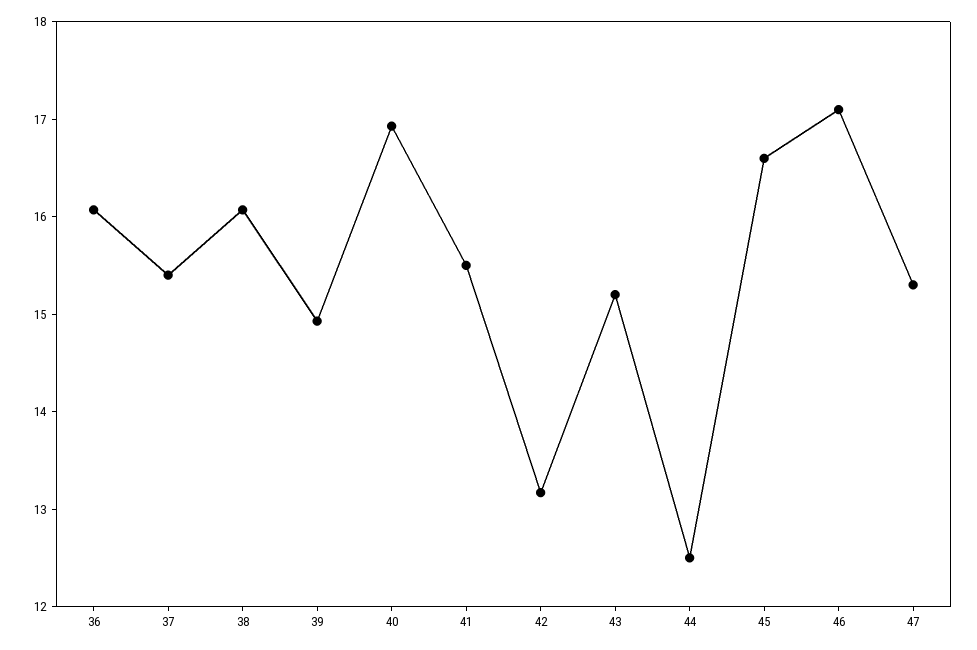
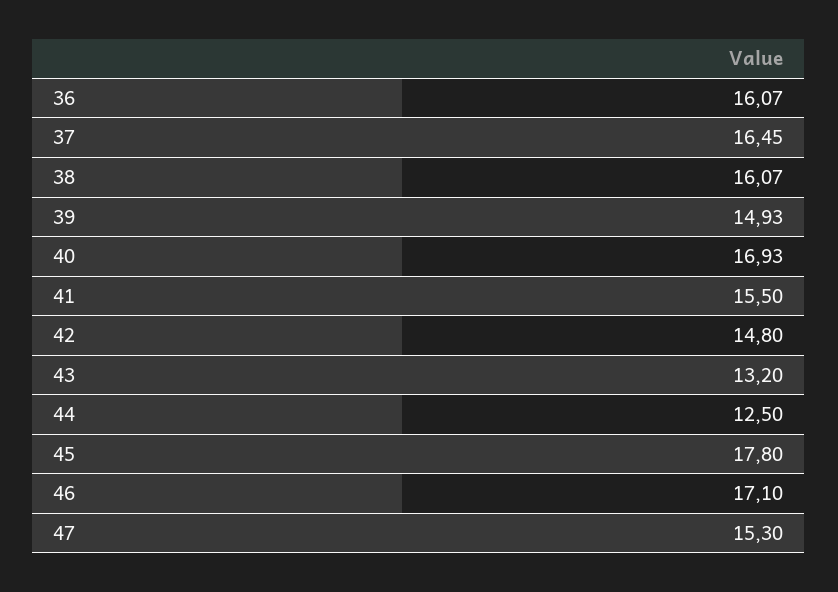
37: 15.4 -> 16.45
42: 13.2 -> 14.8
43: 15.2 -> 13.2
45: 16.6 -> 17.8

